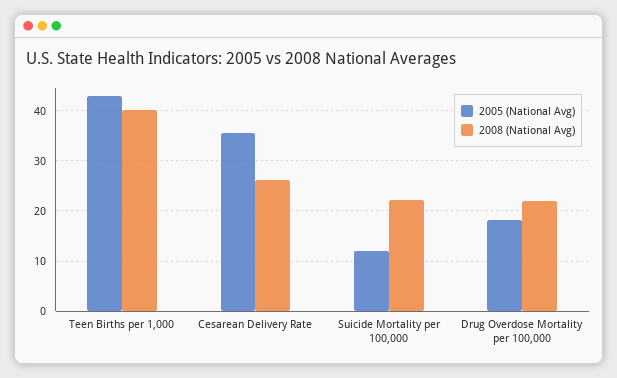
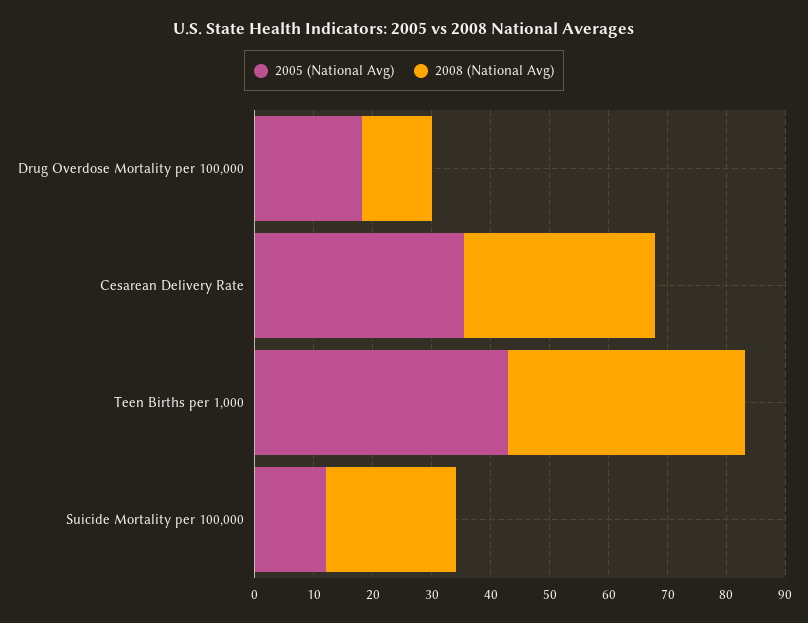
2008 (National Avg), Cesarean Delivery Rate: 26 -> 32
2008 (National Avg), Drug Overdose Mortality per 100,000: 22 -> 12

